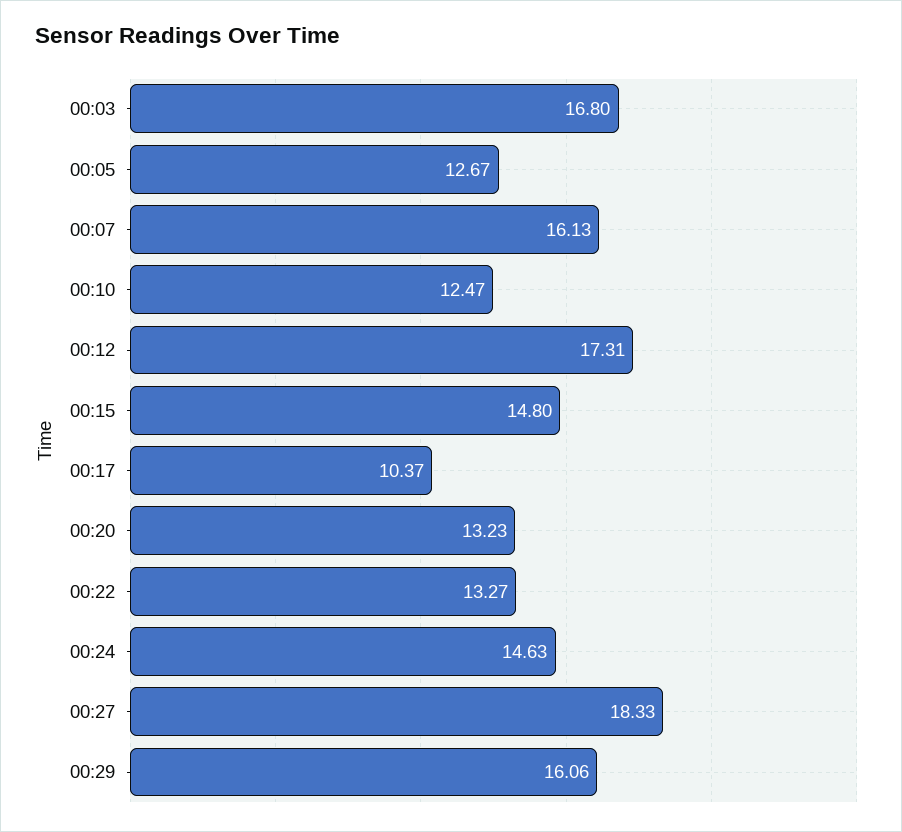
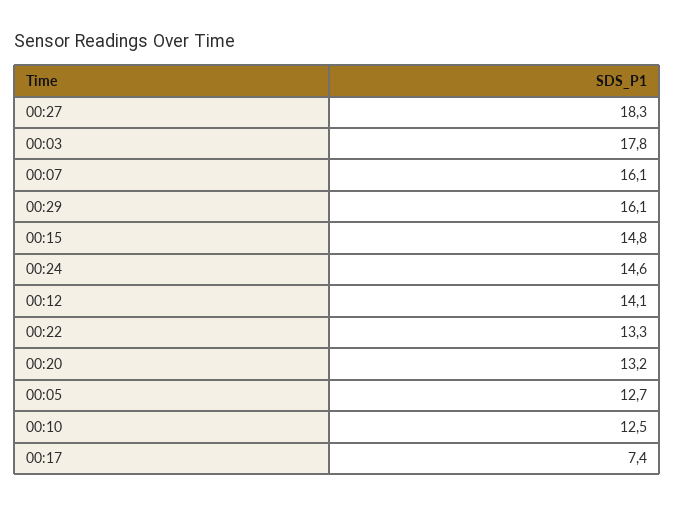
00:03: 16.8 -> 17.8
00:12: 17.31 -> 14.1
00:17: 10.37 -> 7.4

